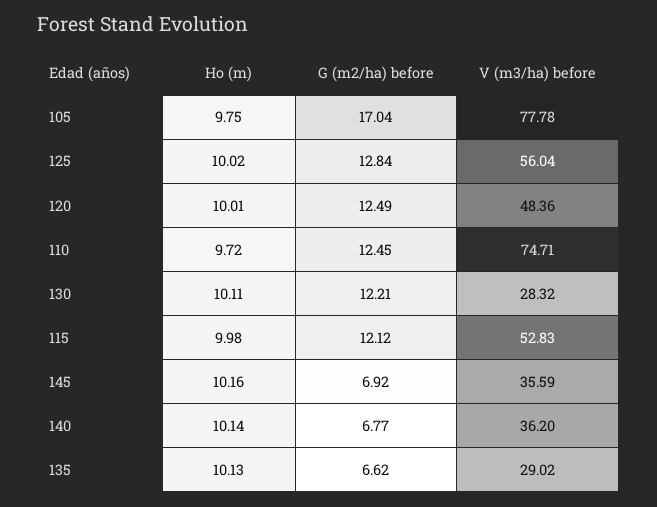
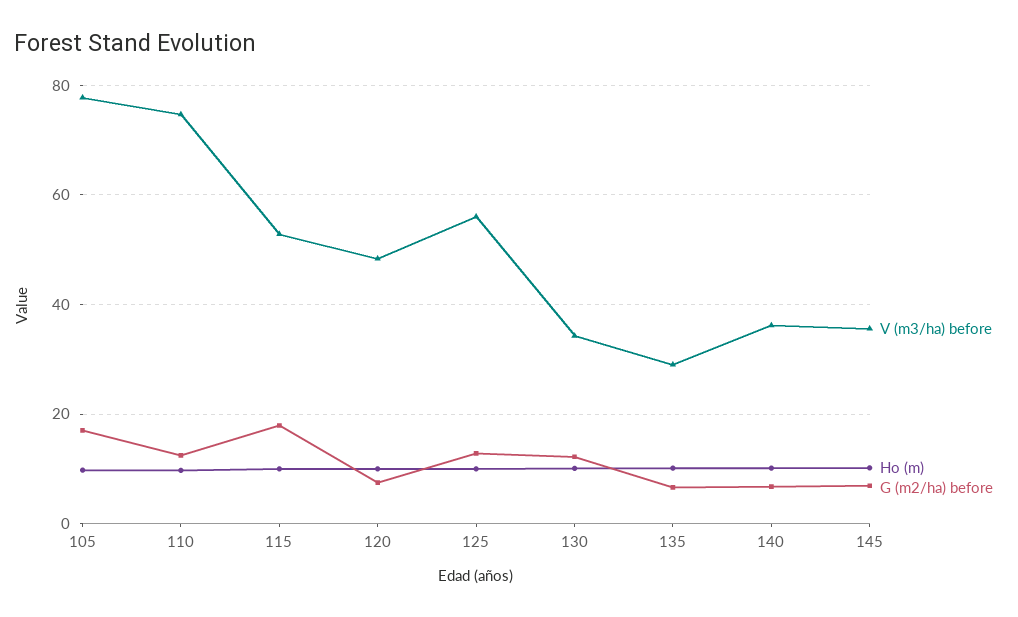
G (m2/ha) before, 120: 12.49 -> 8
V (m3/ha) before, 130: 28.32 -> 34
G (m2/ha) before, 115: 12.12 -> 18

